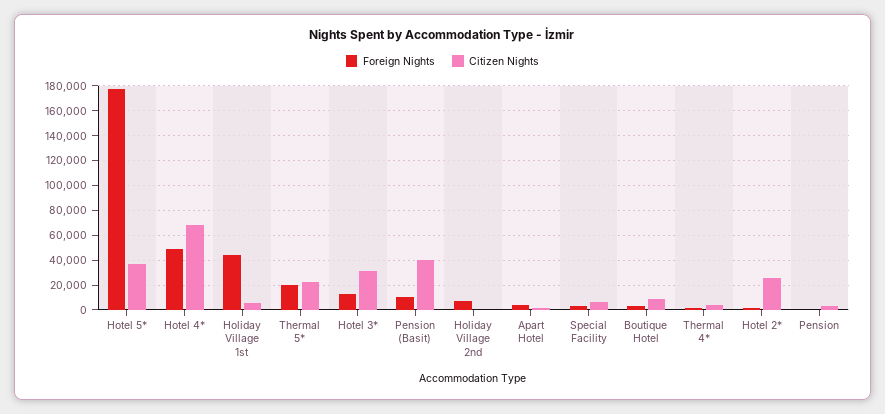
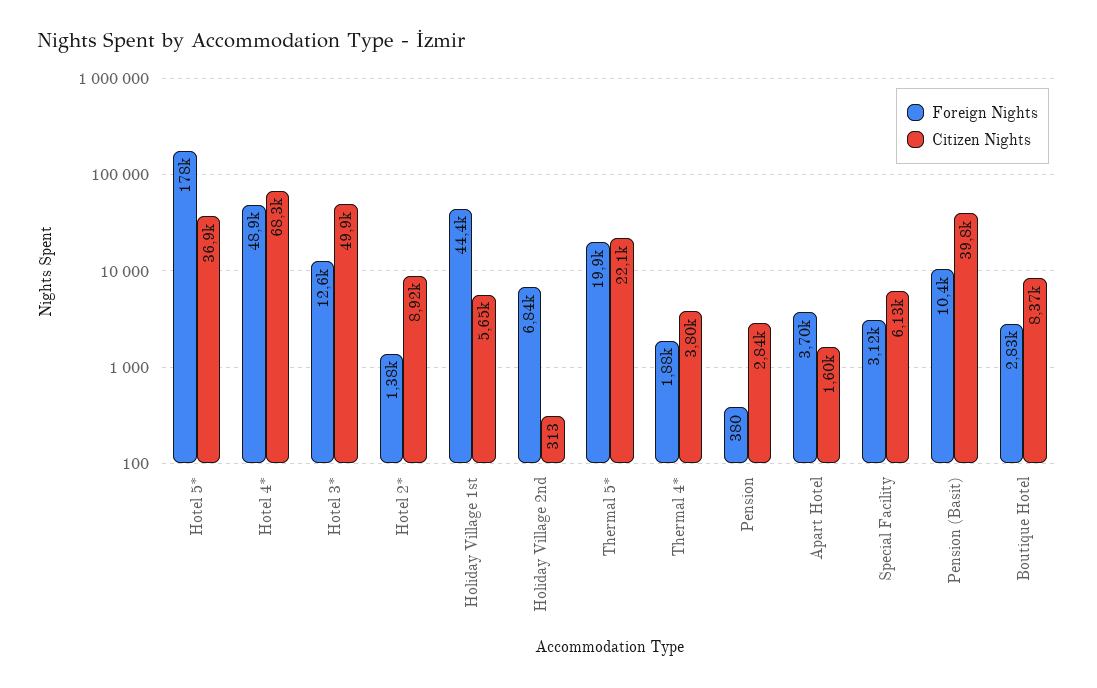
Citizen Nights, Hotel 3*: 30000 -> 49900
Citizen Nights, Hotel 2*: 25000 -> 8920

